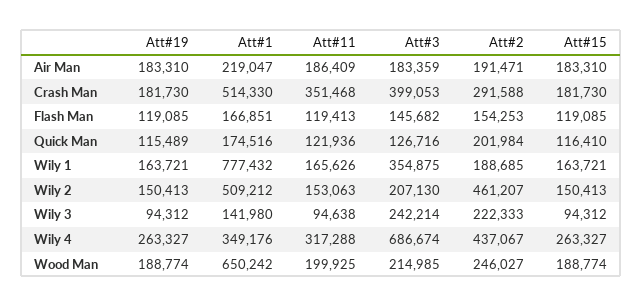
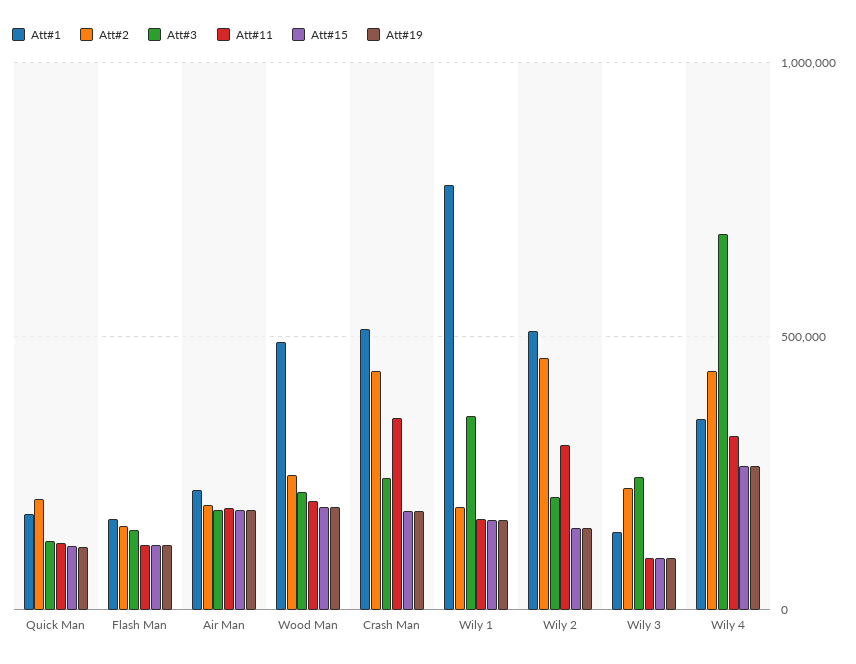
Att#3, Crash Man: 399053 -> 250000
Att#2, Crash Man: 291588 -> 450000
Att#11, Wily 2: 153063 -> 300000
Att#1, Wood Man: 650242 -> 500000

